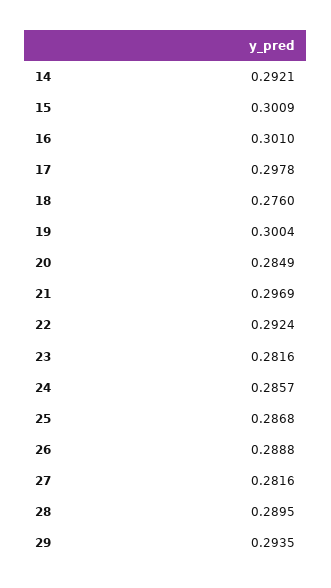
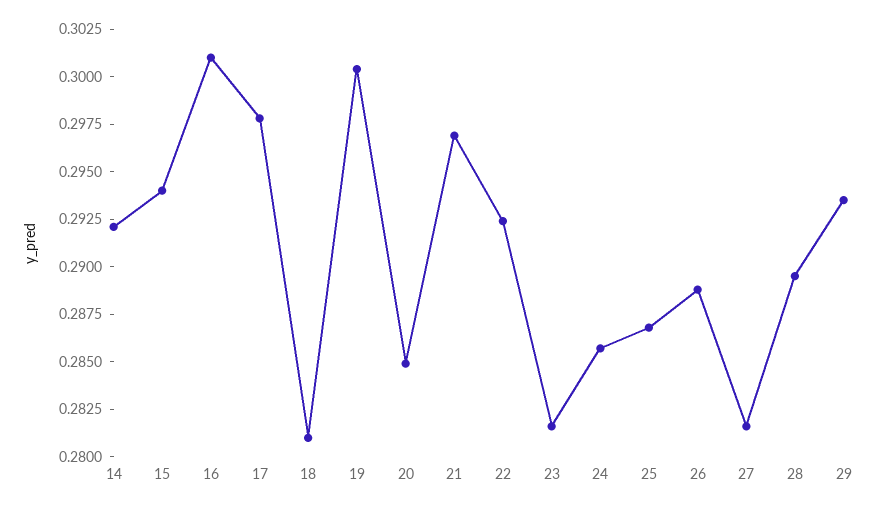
15: 0.3009 -> 0.294
18: 0.276 -> 0.281

